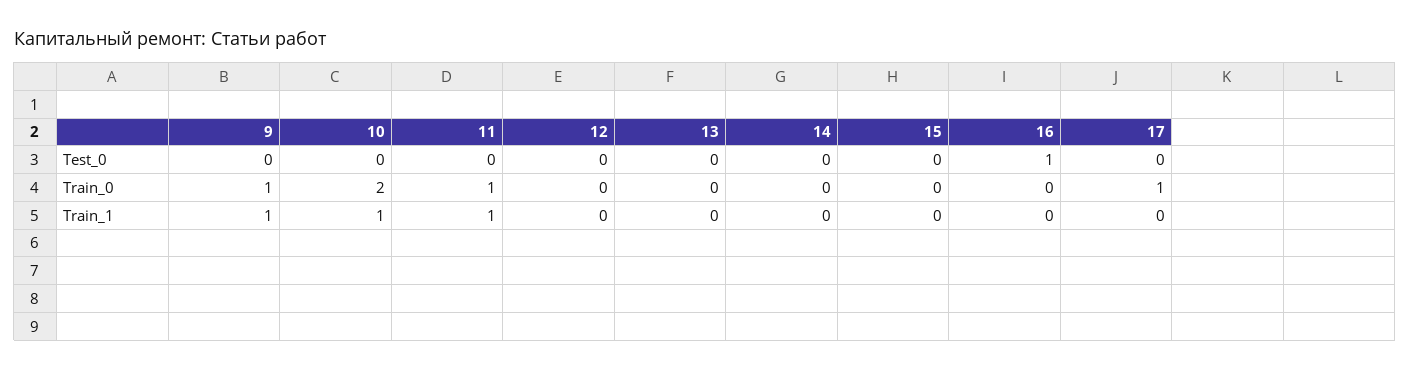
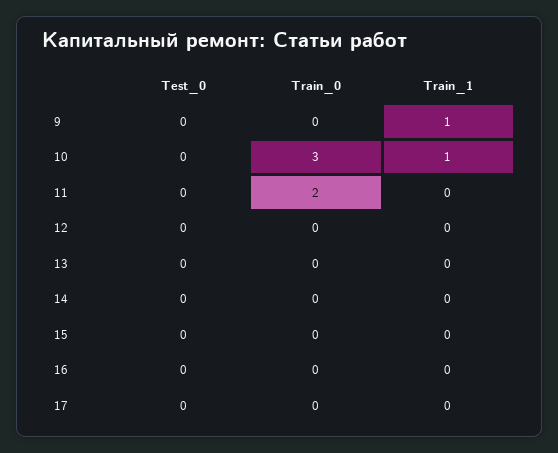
16, Test_0: 1 -> 0
9, Train_0: 1 -> 0
10, Train_0: 2 -> 3
11, Train_0: 1 -> 2
17, Train_0: 1 -> 0
11, Train_1: 1 -> 0

